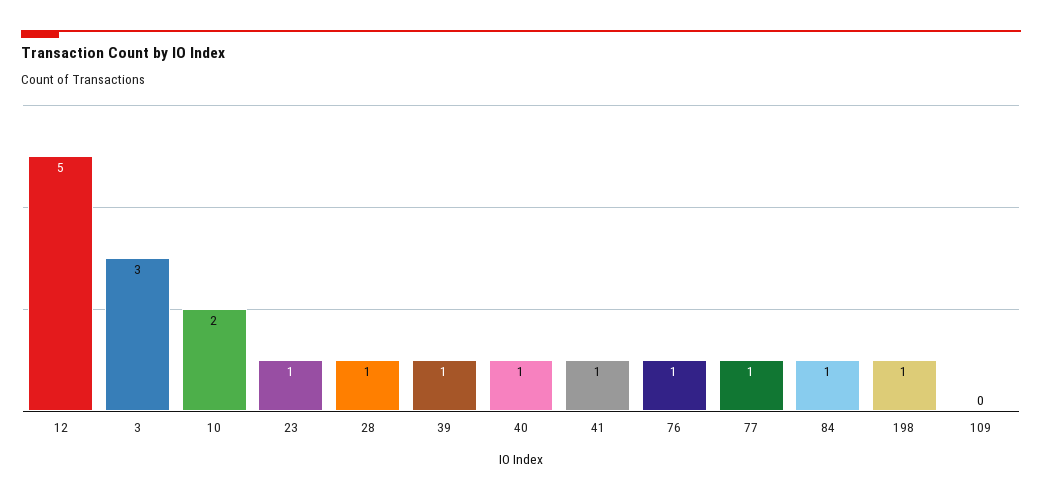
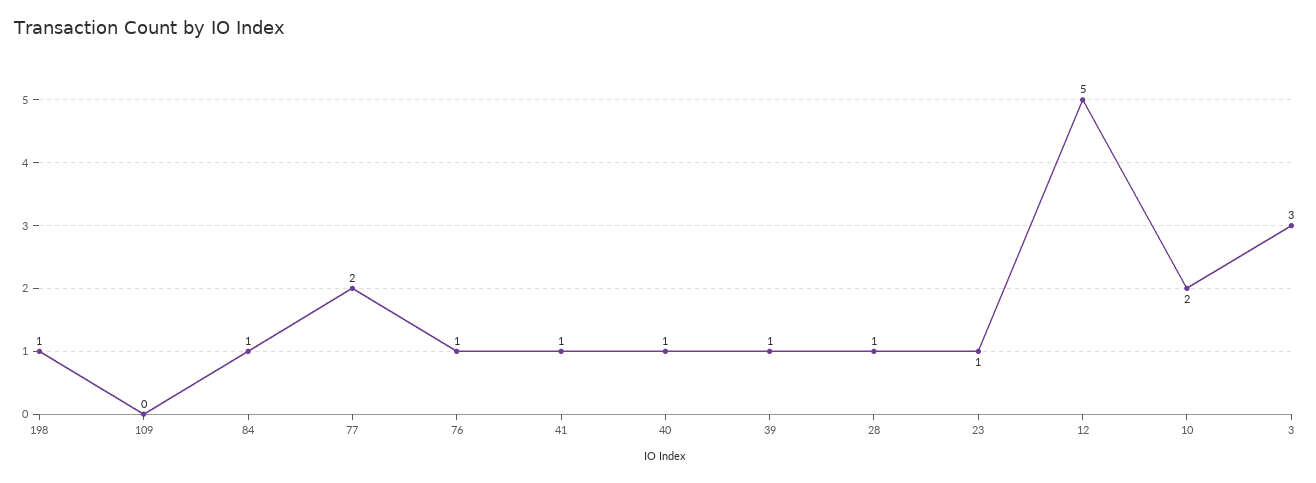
77: 1 -> 2

